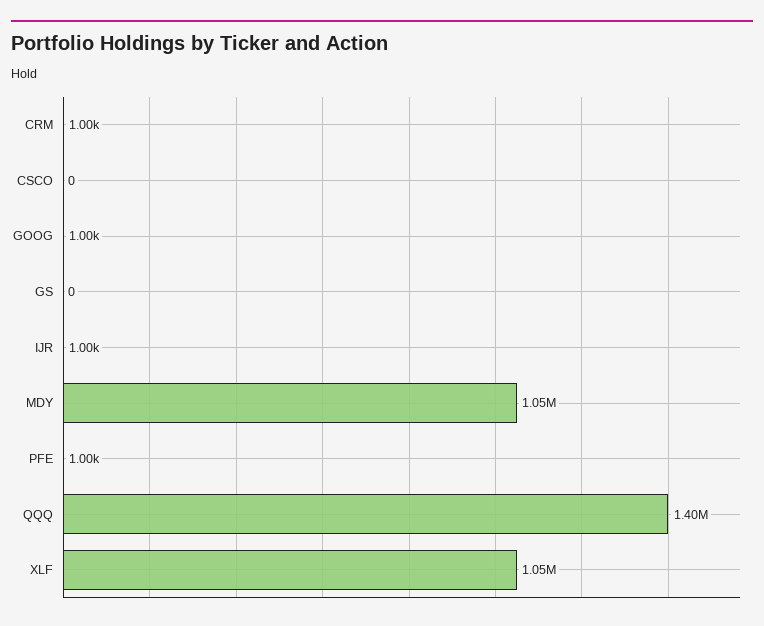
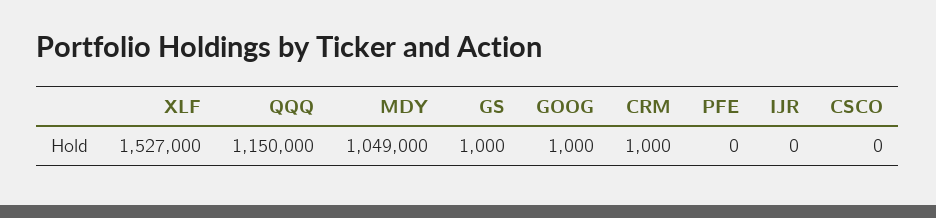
GS: 0 -> 1000
IJR: 1000 -> 0
PFE: 1000 -> 0
QQQ: 1400000 -> 1150000
XLF: 1050000 -> 1527000

